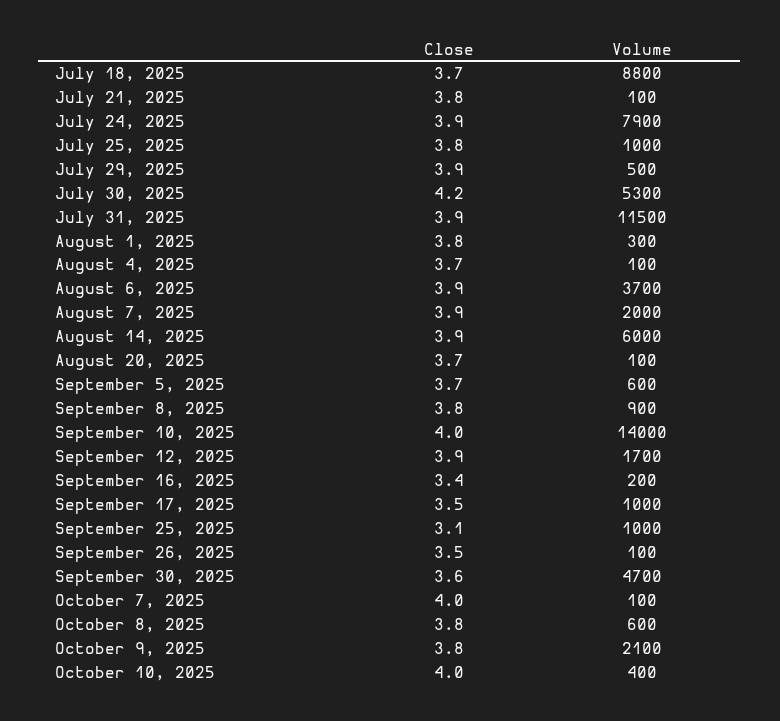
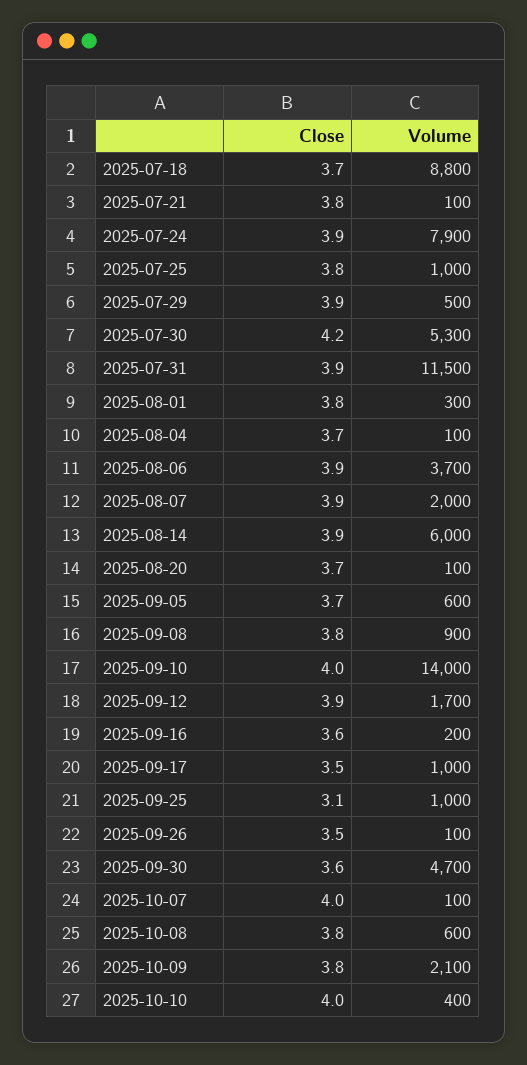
Close, September 16, 2025: 3.4 -> 3.6

